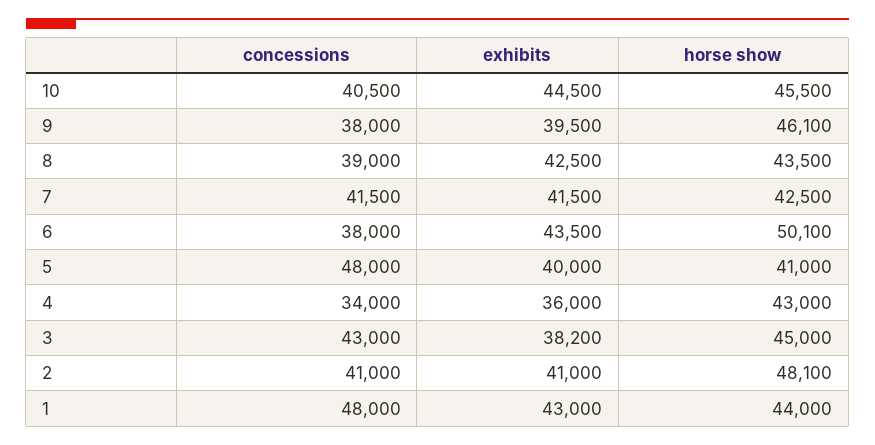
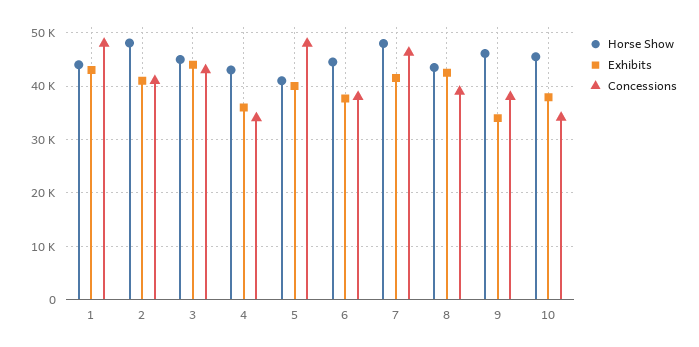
concessions, 10: 40500 -> 34000
exhibits, 10: 44500 -> 38000
exhibits, 9: 39500 -> 34000
concessions, 7: 41500 -> 46000
horse show, 7: 42500 -> 48000
exhibits, 6: 43500 -> 38000
horse show, 6: 50100 -> 44000
exhibits, 3: 38200 -> 44000

